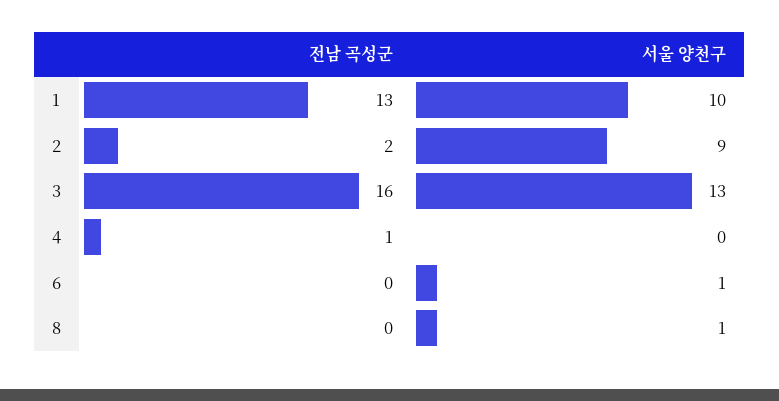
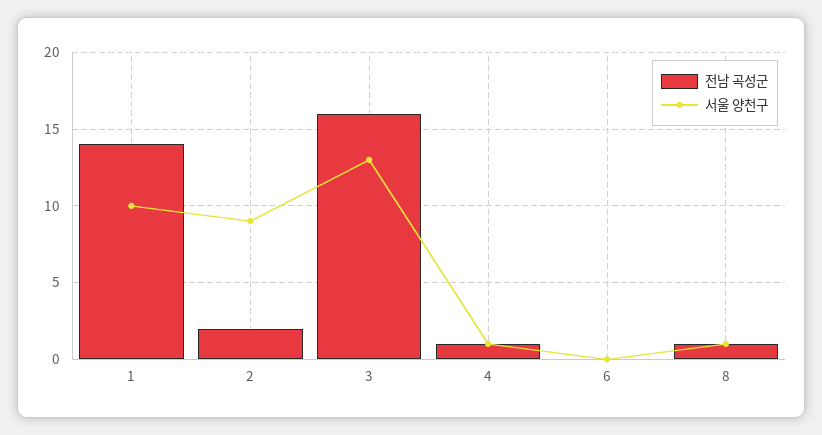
전남 곡성군, 1: 13 -> 14
서울 양천구, 4: 0 -> 1
서울 양천구, 6: 1 -> 0
전남 곡성군, 8: 0 -> 1

